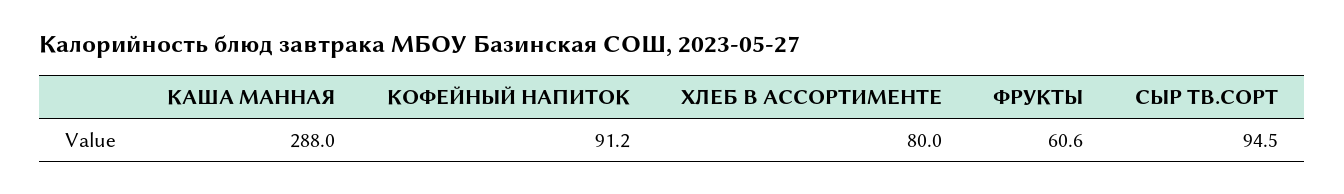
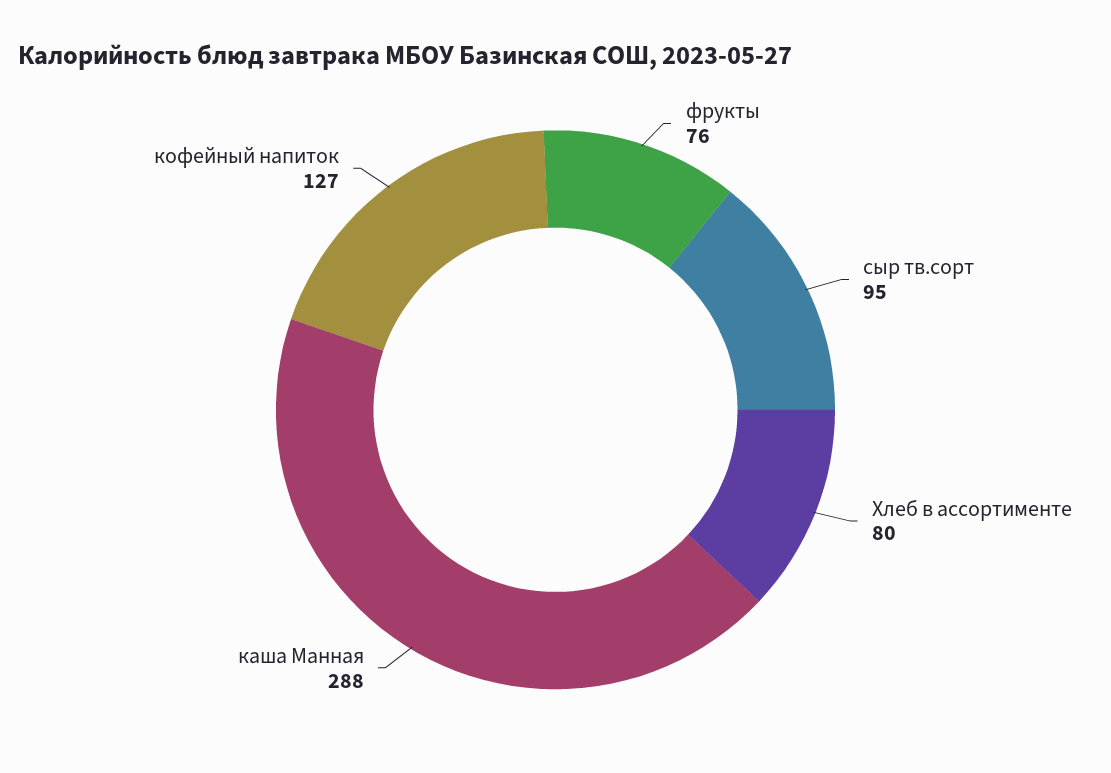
КОФЕЙНЫЙ НАПИТОК: 91.2 -> 127
ФРУКТЫ: 60.6 -> 76

